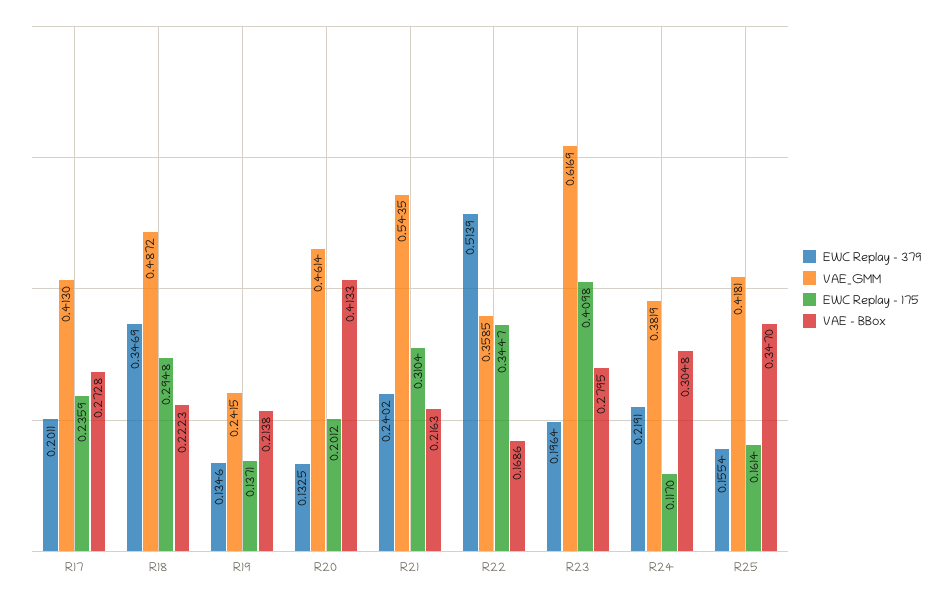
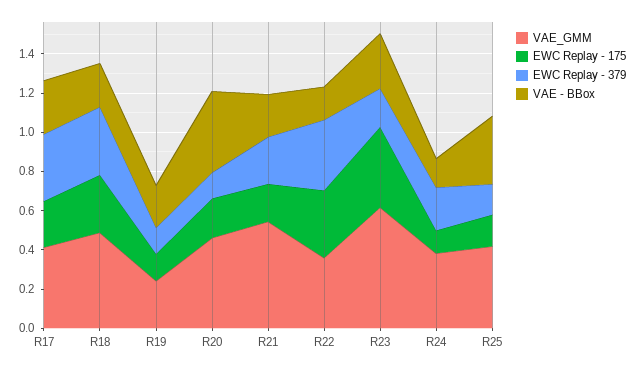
EWC Replay - 379, R17: 0.2011 -> 0.35
EWC Replay - 175, R21: 0.3104 -> 0.2
EWC Replay - 379, R22: 0.5139 -> 0.35
VAE - BBox, R24: 0.3048 -> 0.15

